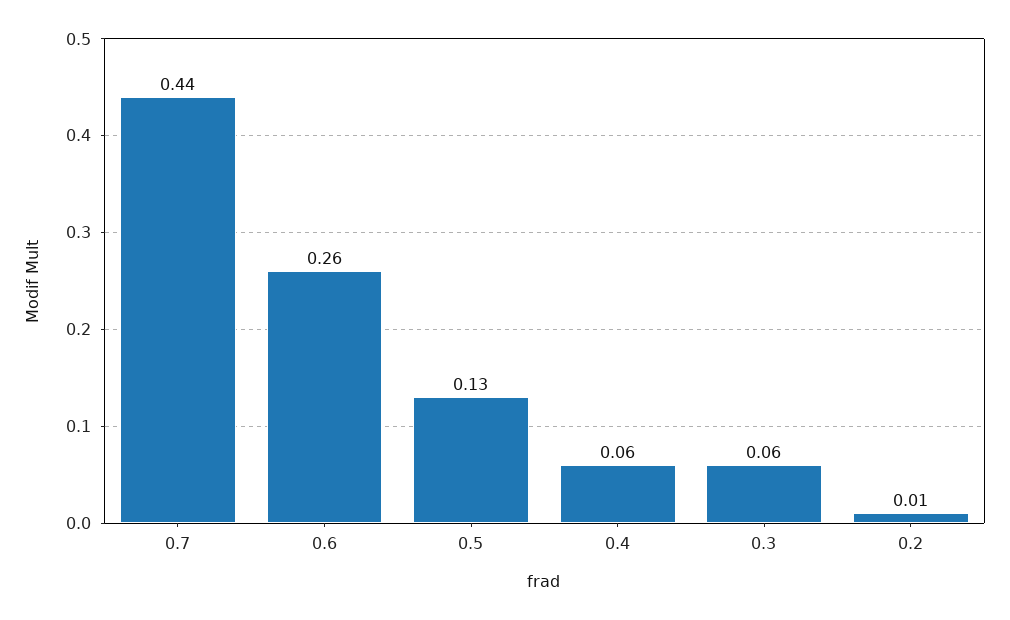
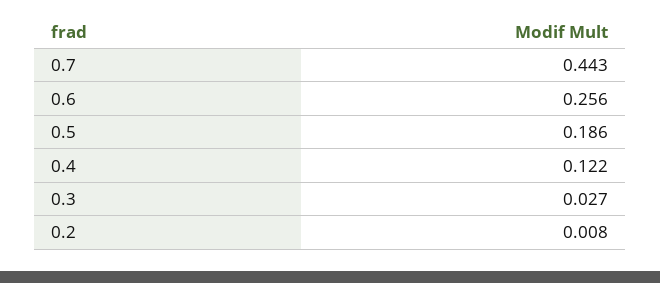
0.5: 0.13 -> 0.186
0.4: 0.06 -> 0.122
0.3: 0.06 -> 0.027

